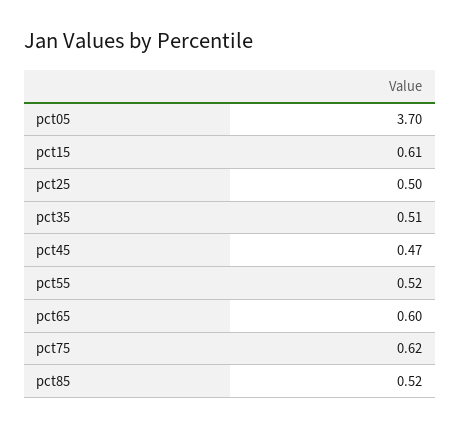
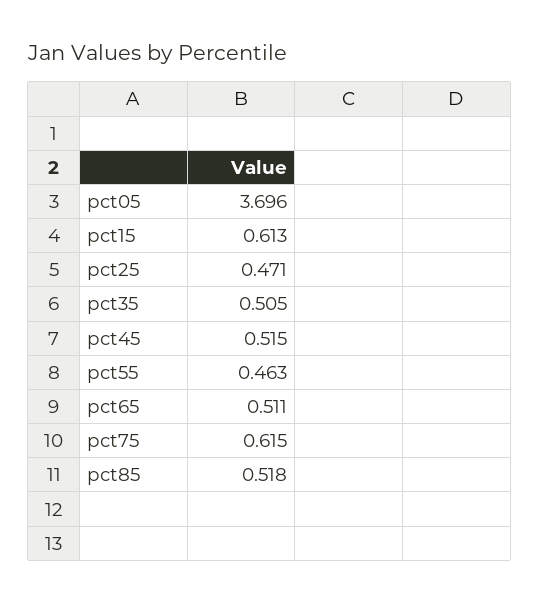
pct25: 0.5 -> 0.471
pct45: 0.47 -> 0.515
pct55: 0.52 -> 0.463
pct65: 0.6 -> 0.511

